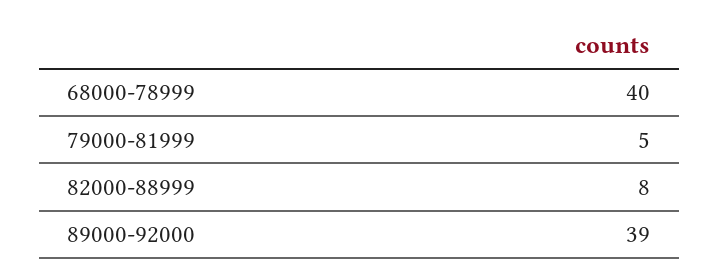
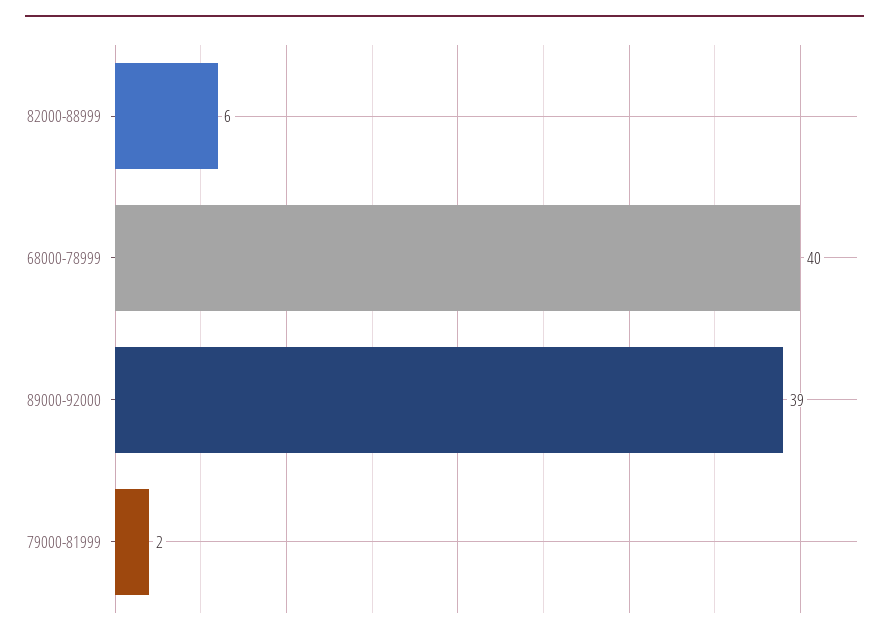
79000-81999: 5 -> 2
82000-88999: 8 -> 6

